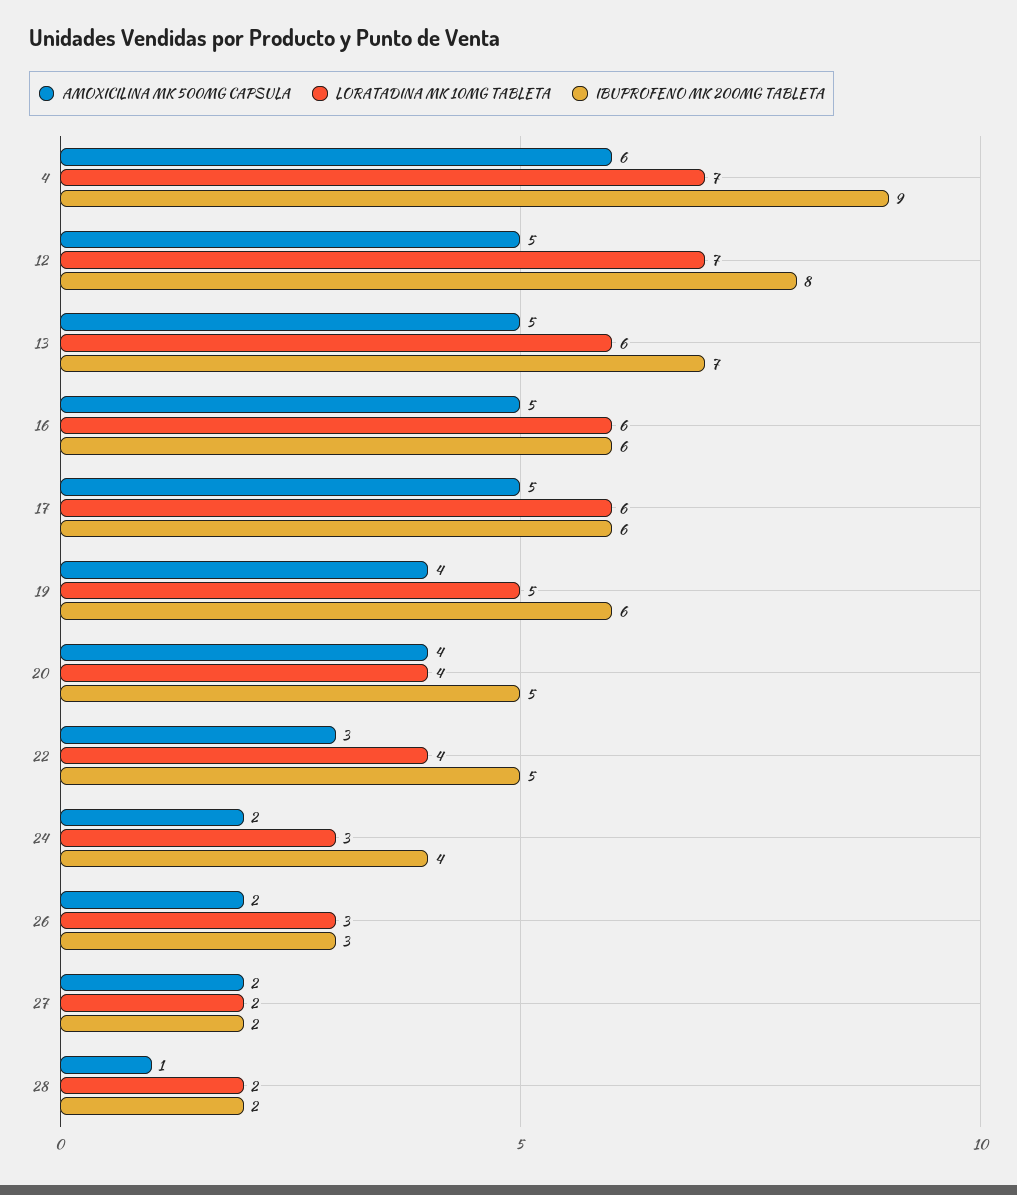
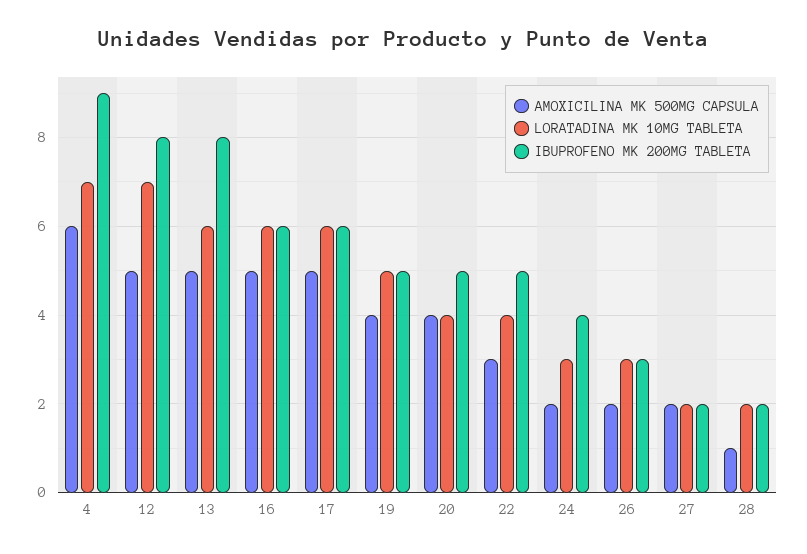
IBUPROFENO MK 200MG TABLETA, 13: 7 -> 8
IBUPROFENO MK 200MG TABLETA, 19: 6 -> 5

